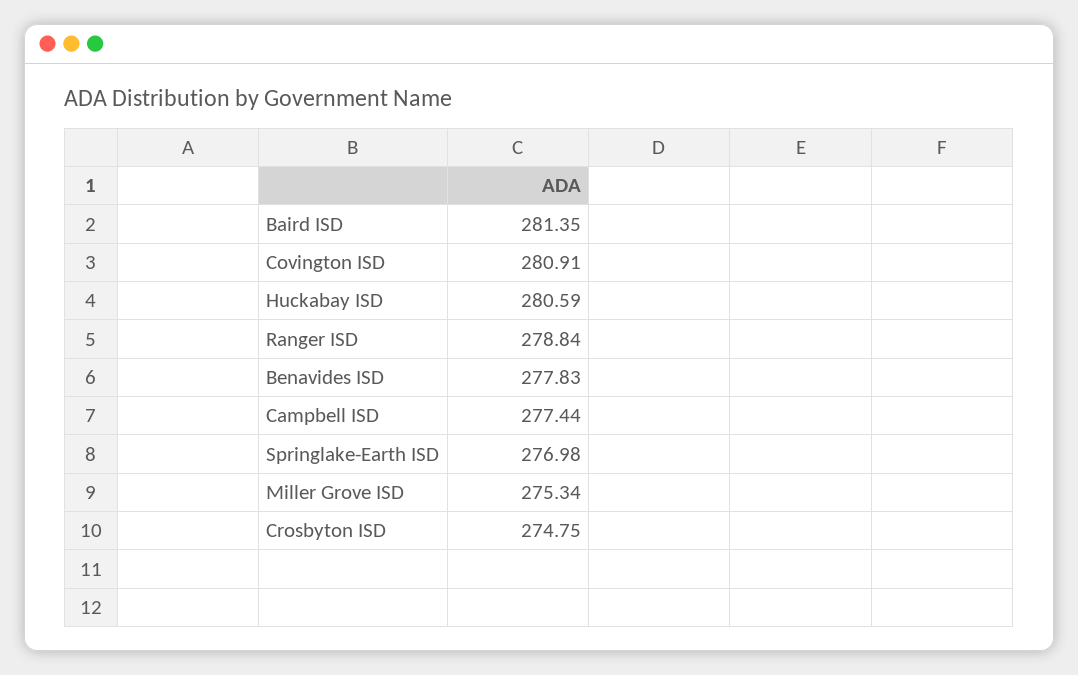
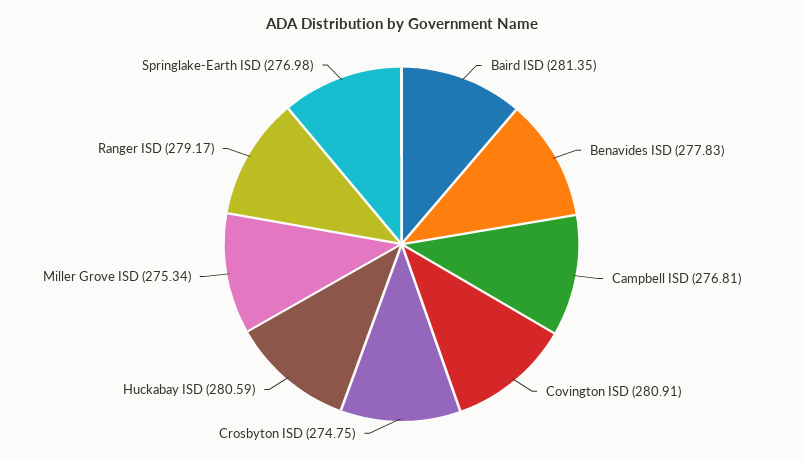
Ranger ISD: 278.84 -> 279.17
Campbell ISD: 277.44 -> 276.81

